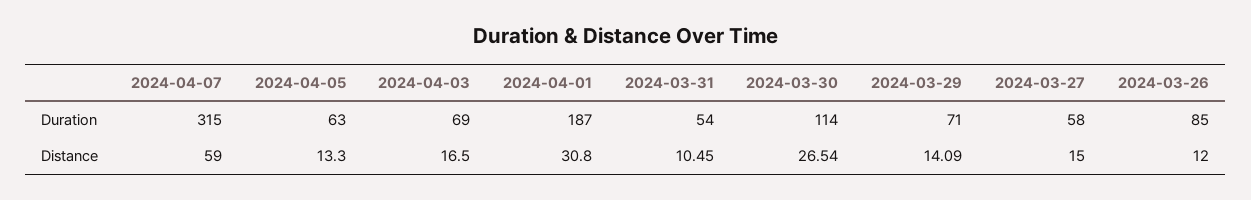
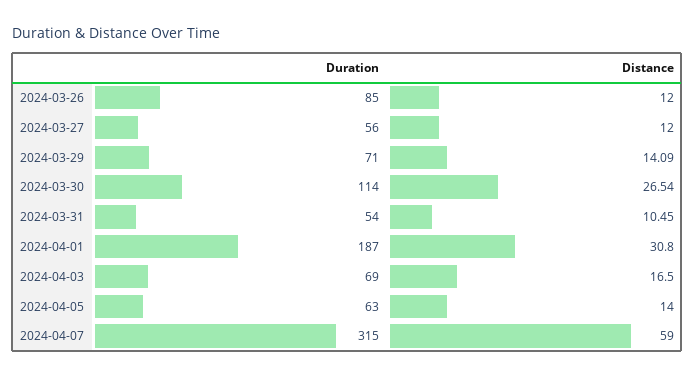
2024-03-27, Duration: 58 -> 56
2024-04-05, Distance: 13.3 -> 14
2024-03-27, Distance: 15 -> 12

